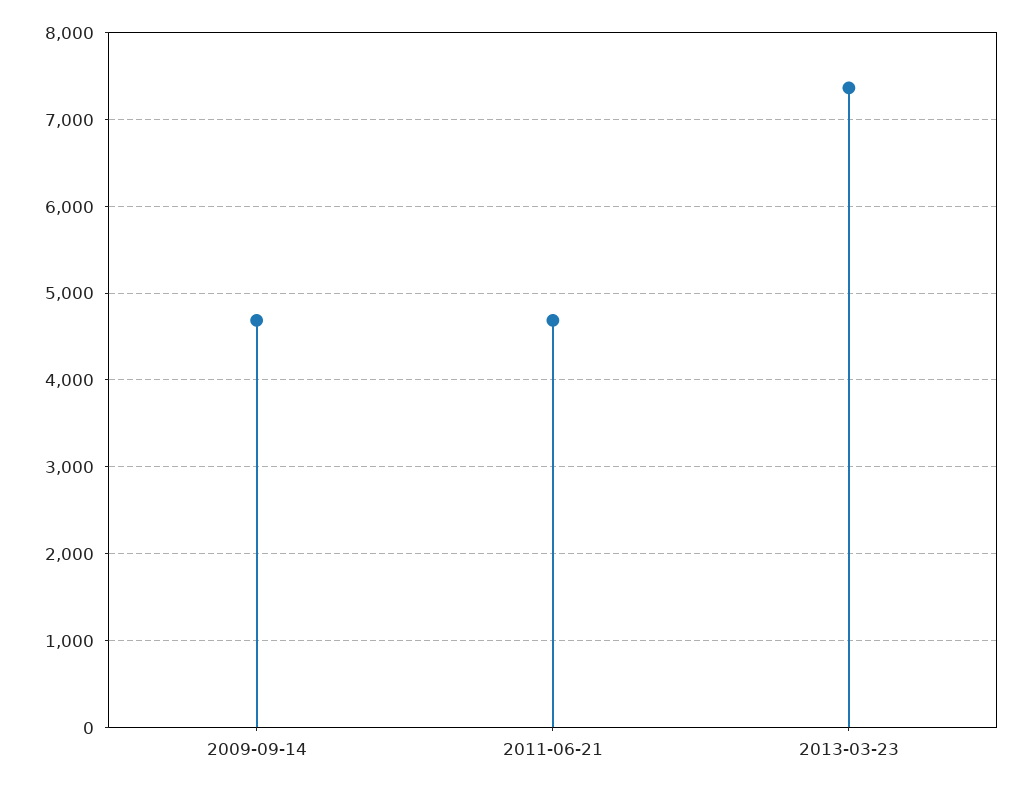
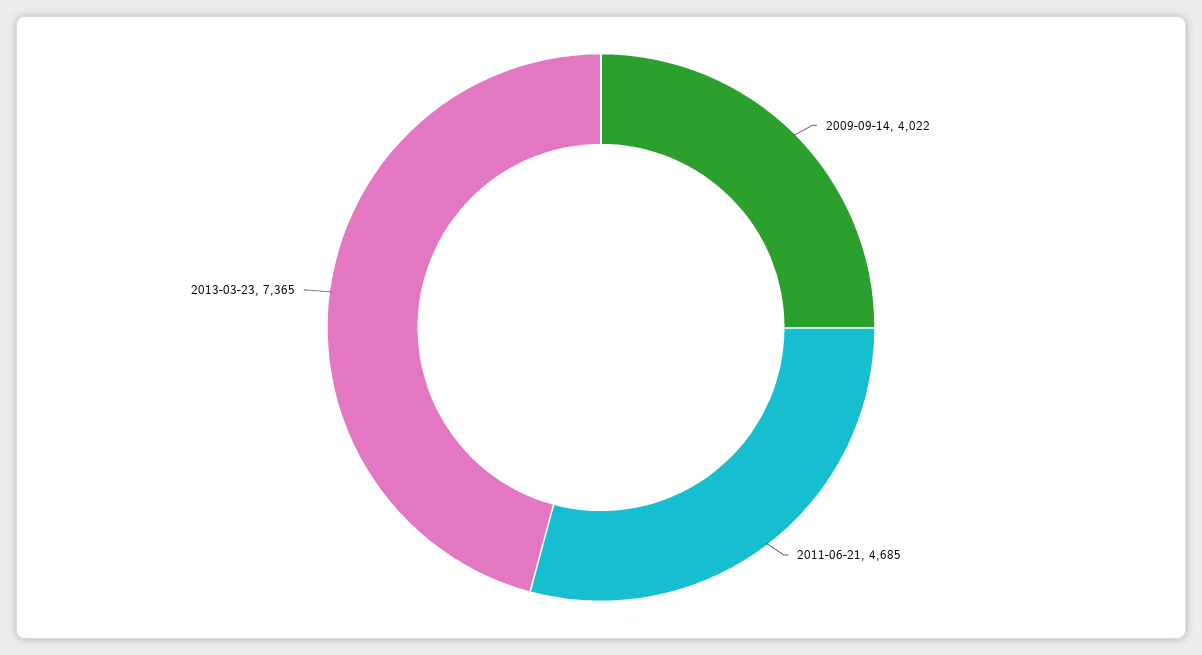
2009-09-14: 4700 -> 4022

